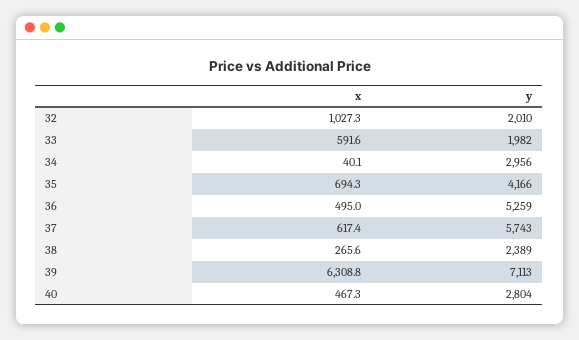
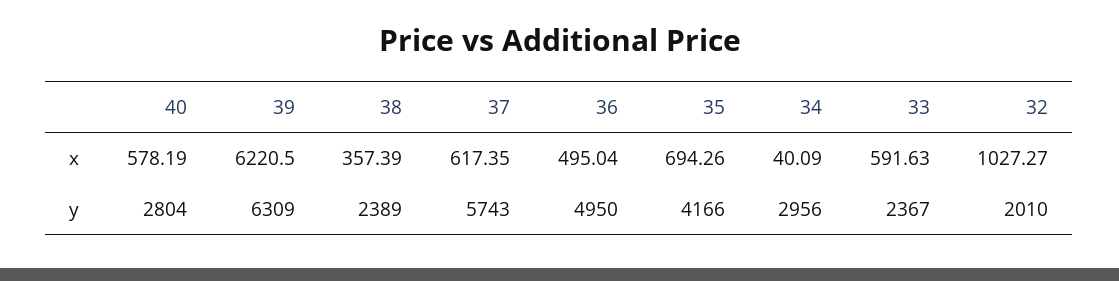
y, 33: 1982 -> 2367
y, 36: 5259 -> 4950
x, 38: 265.6 -> 357.39
x, 39: 6308.8 -> 6220.5
y, 39: 7113 -> 6309
x, 40: 467.3 -> 578.19

